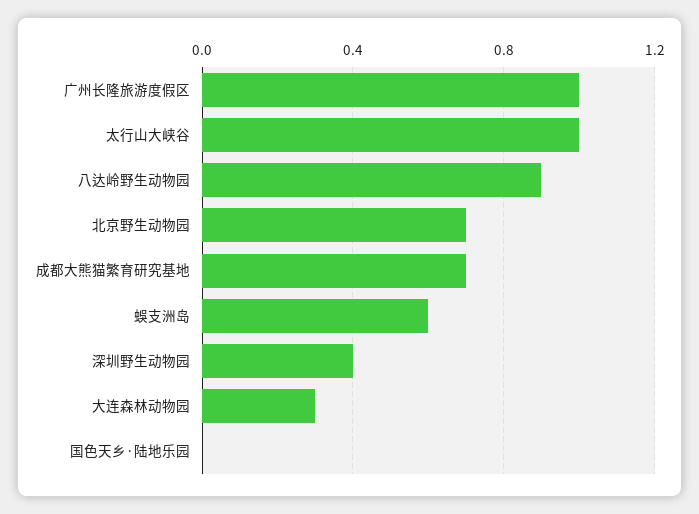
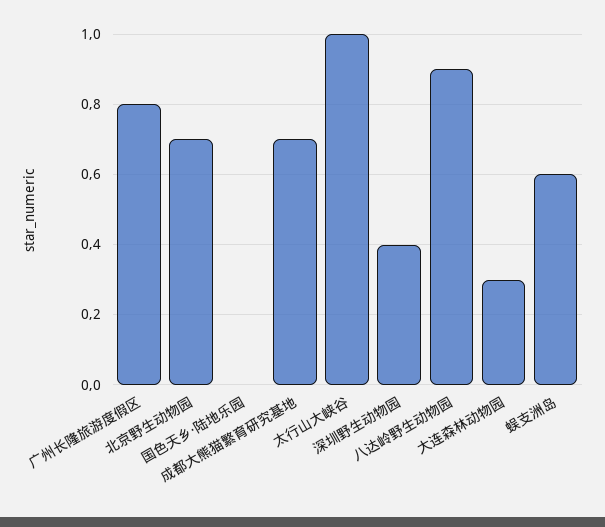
广州长隆旅游度假区: 1 -> 0.8

